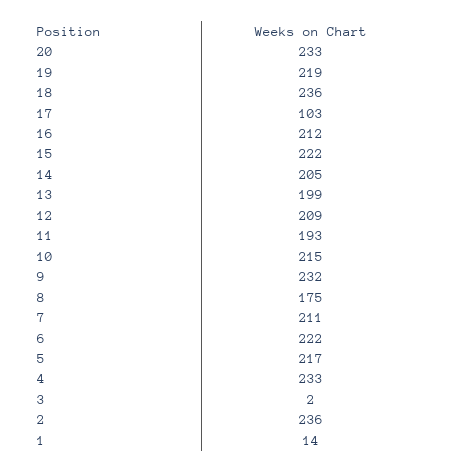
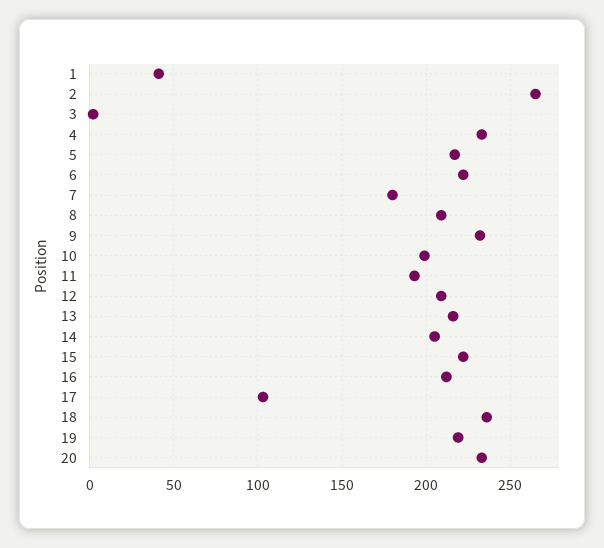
13: 199 -> 215
10: 215 -> 200
8: 175 -> 210
7: 211 -> 180
2: 236 -> 265
1: 14 -> 40

